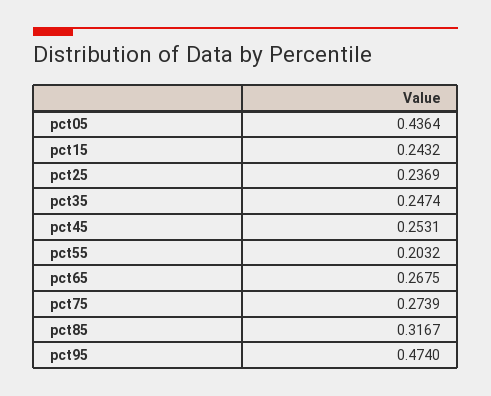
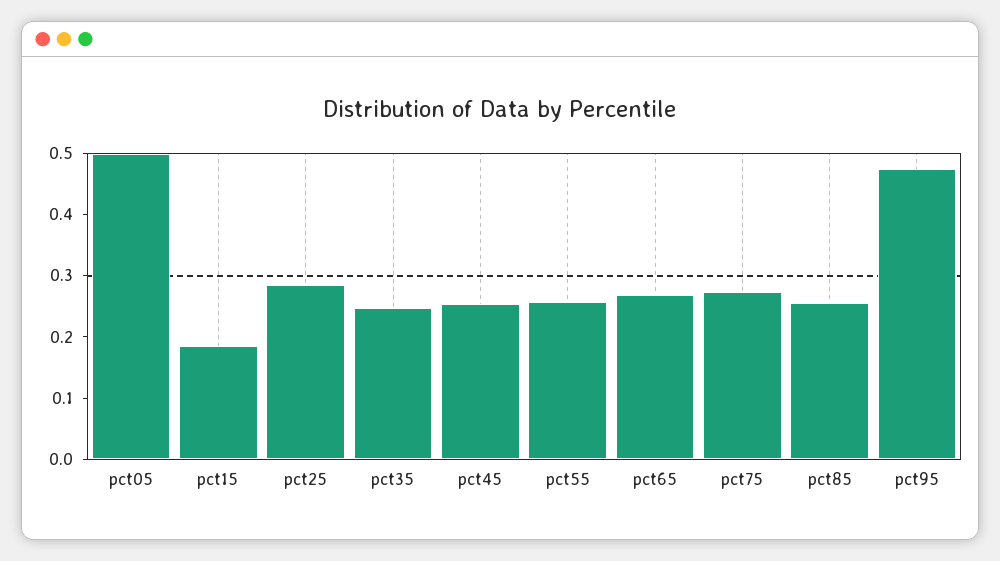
pct05: 0.4364 -> 0.5
pct15: 0.2432 -> 0.18
pct25: 0.2369 -> 0.28
pct55: 0.2032 -> 0.26
pct85: 0.3167 -> 0.26

